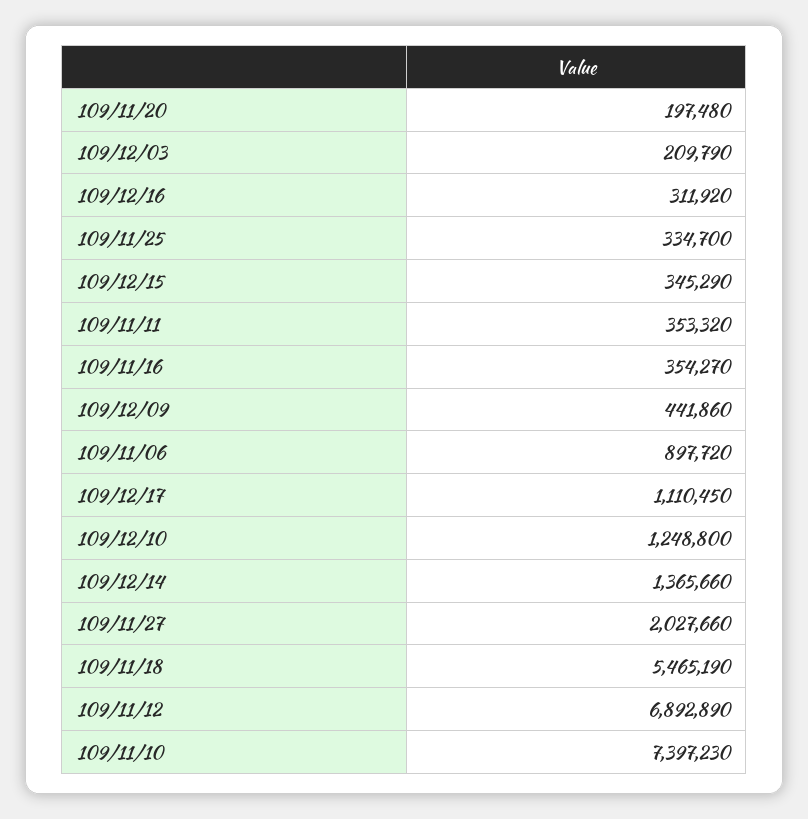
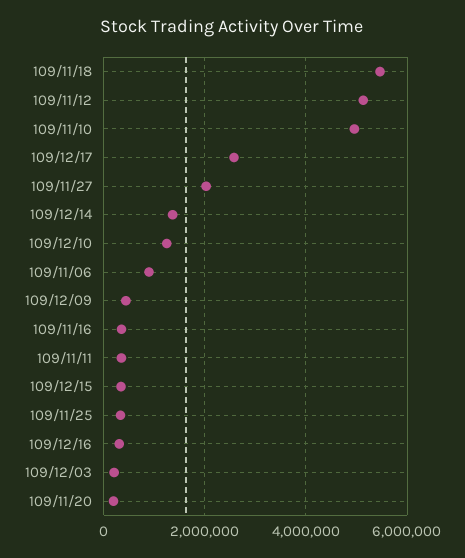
109/12/17: 1110450 -> 2600000
109/11/12: 6892890 -> 5200000
109/11/10: 7397230 -> 5000000

